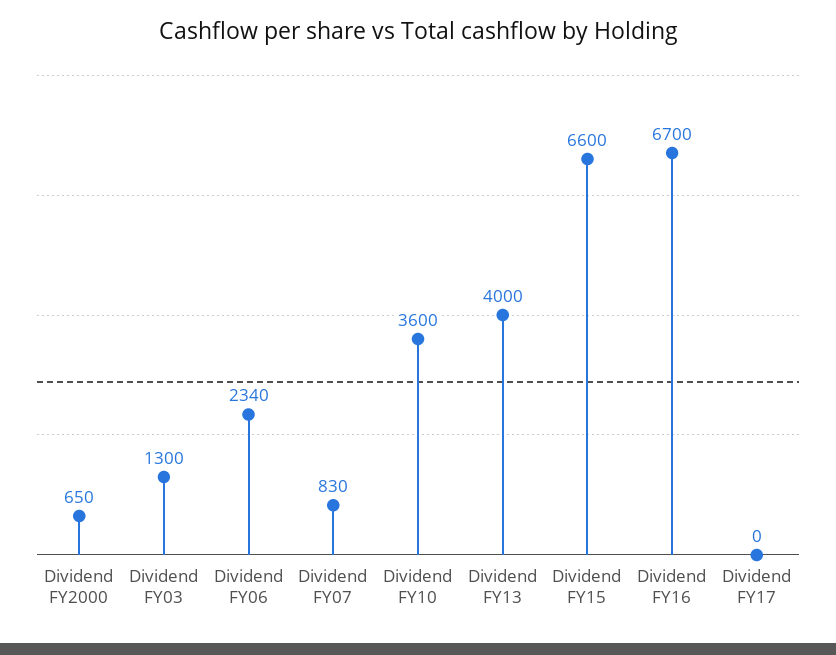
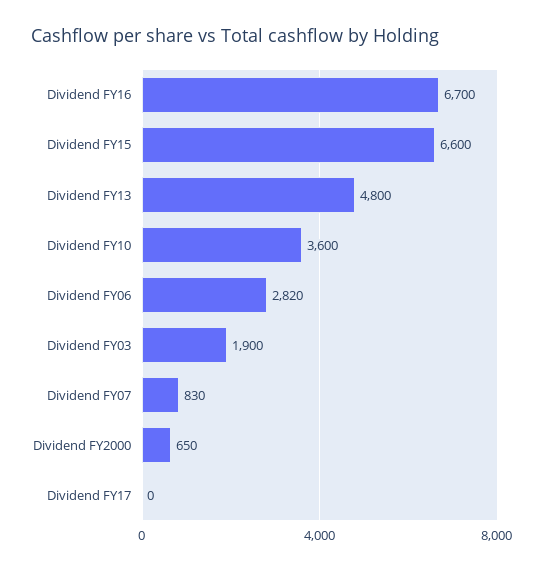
Dividend FY03: 1300 -> 1900
Dividend FY06: 2340 -> 2820
Dividend FY13: 4000 -> 4800

